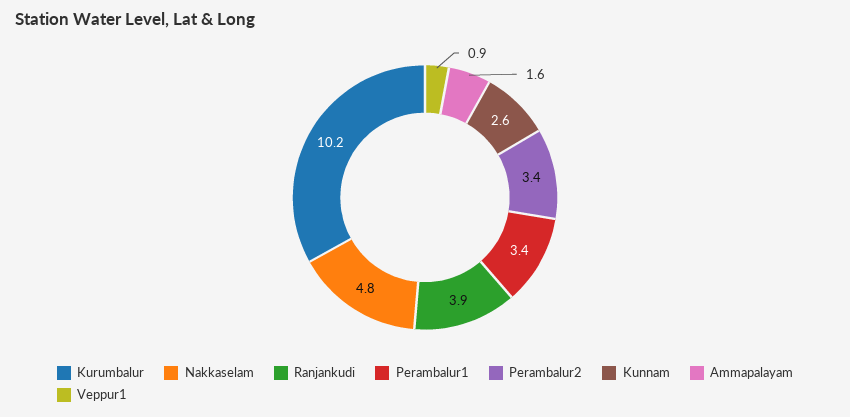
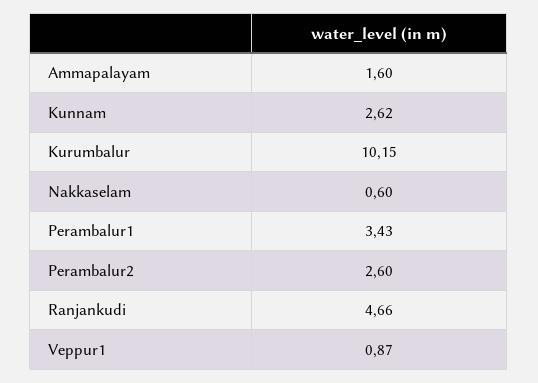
Nakkaselam: 4.8 -> 0.6
Ranjankudi: 3.9 -> 4.66
Perambalur2: 3.4 -> 2.6

